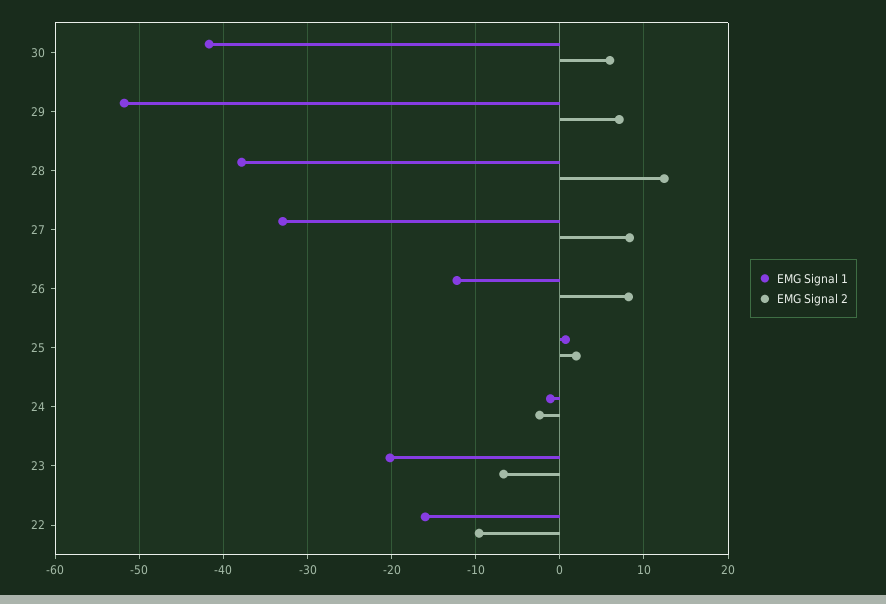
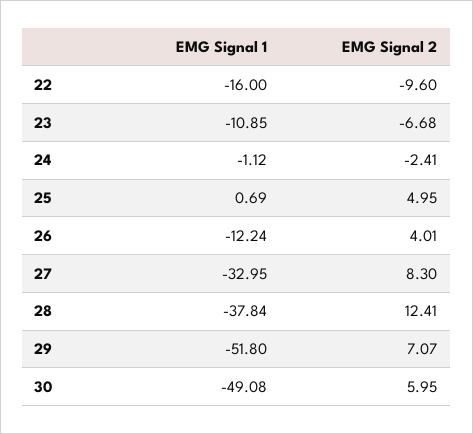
EMG Signal 1, 30: -42 -> -49.08
EMG Signal 2, 26: 8 -> 4.01
EMG Signal 2, 25: 2 -> 4.95
EMG Signal 1, 23: -20 -> -10.85

